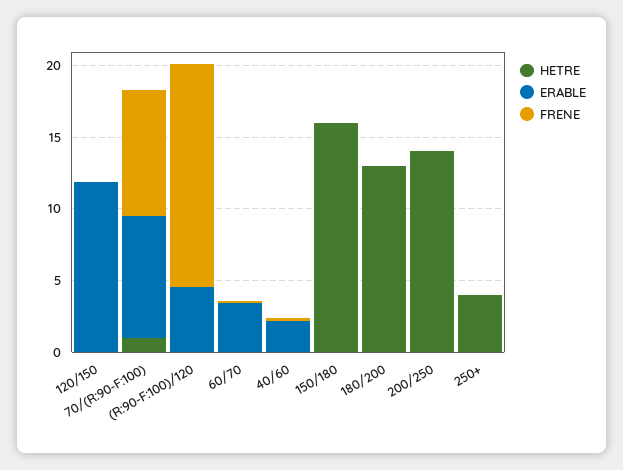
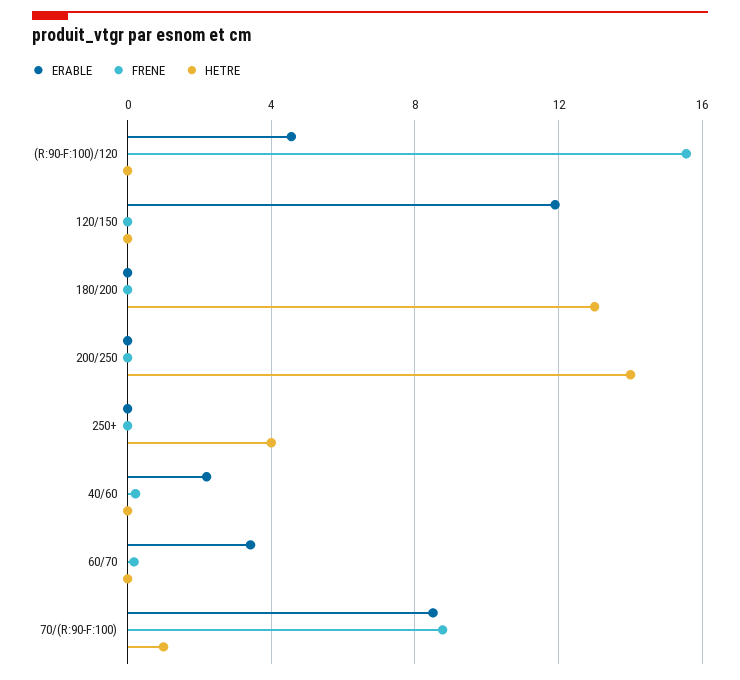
HETRE, 150/180: 16 -> none
ERABLE, 150/180: 0 -> none
FRENE, 150/180: 0 -> none

